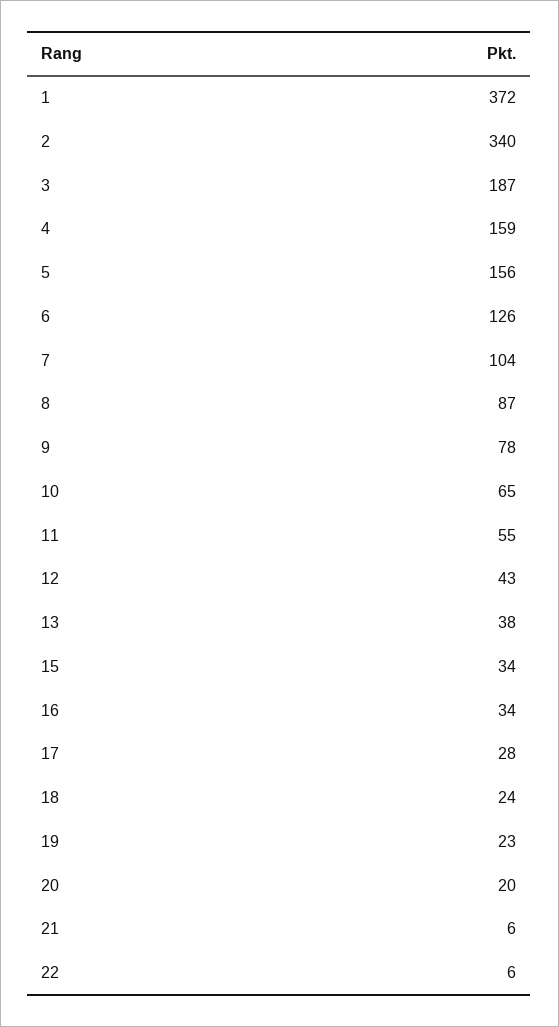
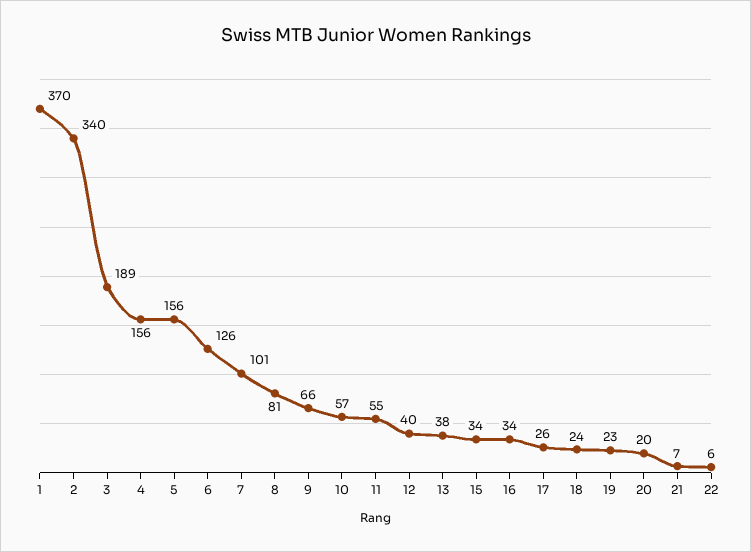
1: 372 -> 370
3: 187 -> 189
4: 159 -> 156
7: 104 -> 101
8: 87 -> 81
9: 78 -> 66
10: 65 -> 57
12: 43 -> 40
17: 28 -> 26
21: 6 -> 7

